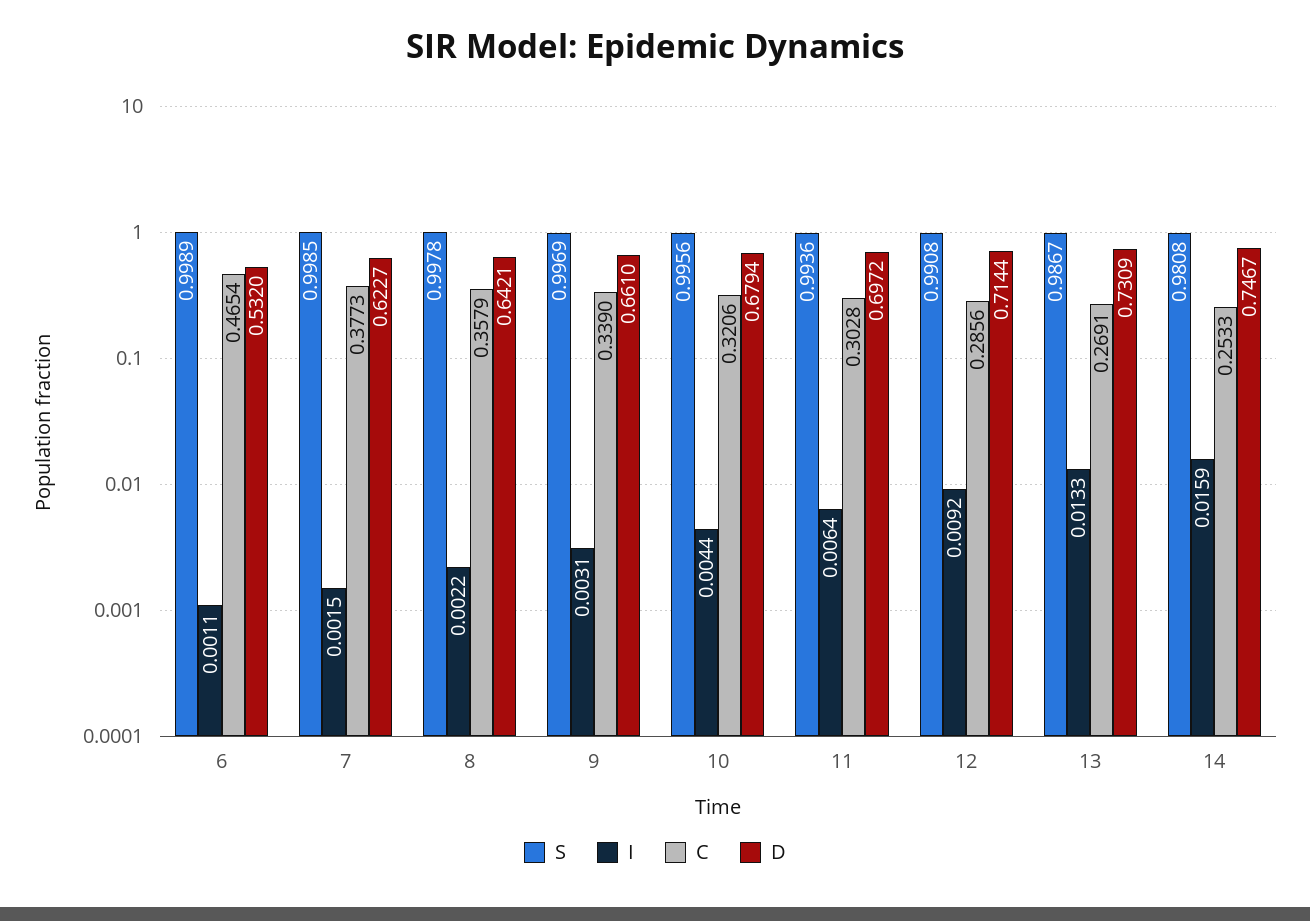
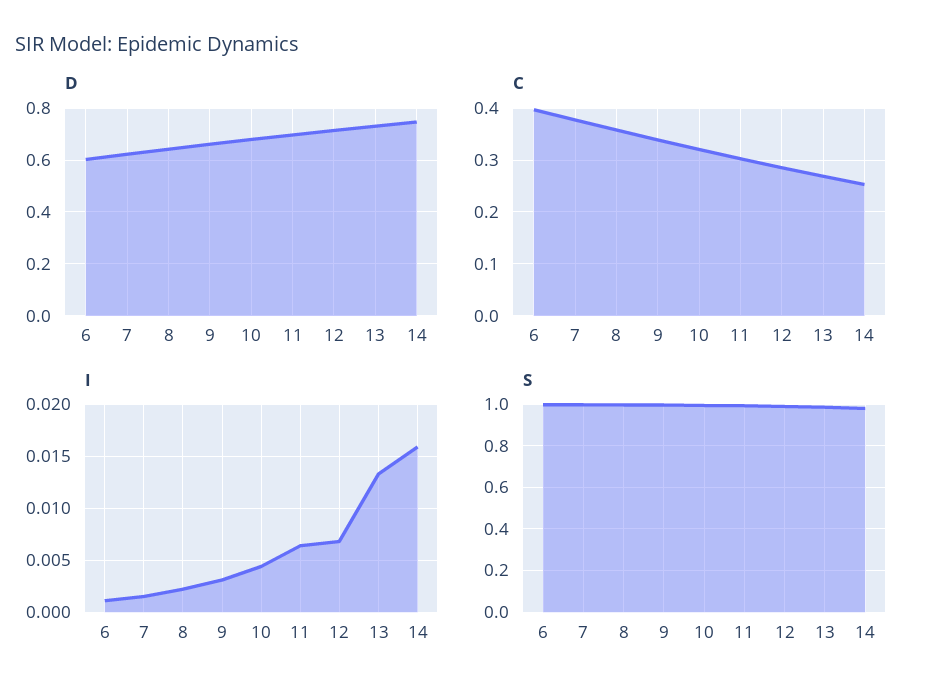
C, 6: 0.4654 -> 0.4
D, 6: 0.532 -> 0.6
I, 12: 0.0092 -> 0.007

